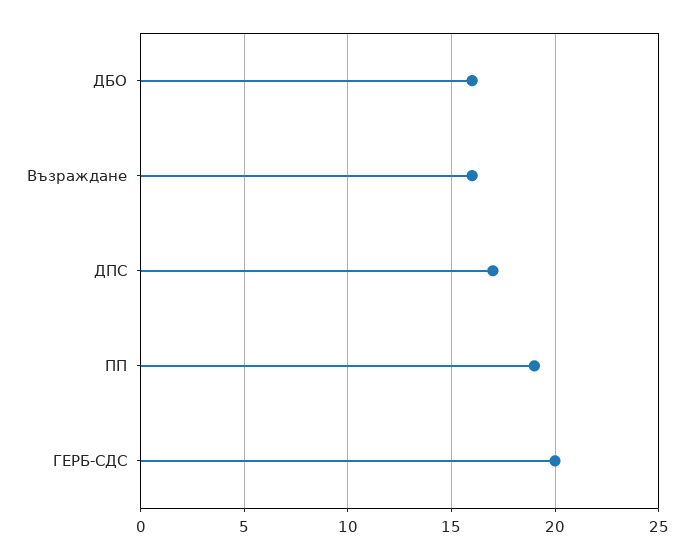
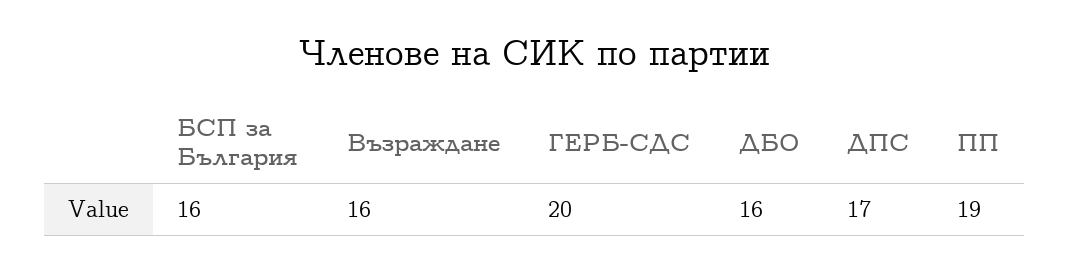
БСП за България: none -> 16

